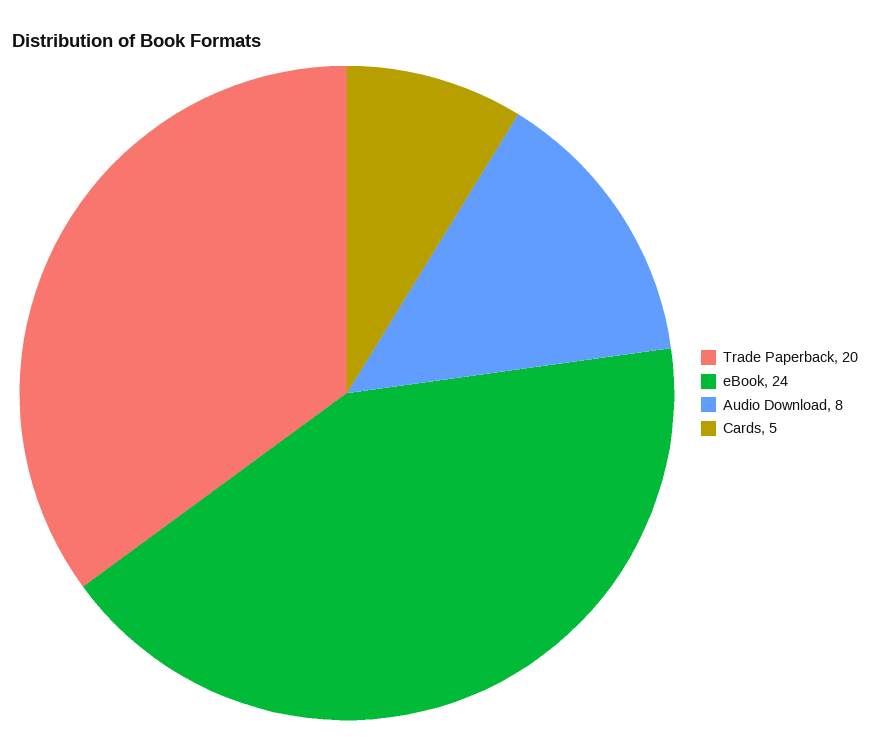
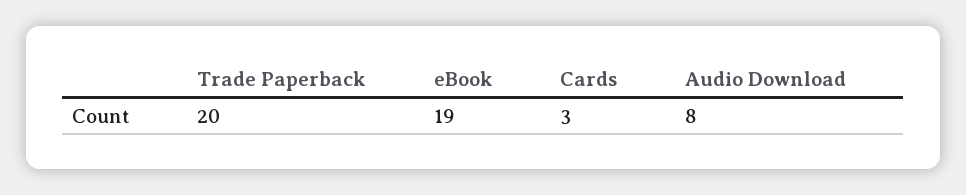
eBook: 24 -> 19
Cards: 5 -> 3

